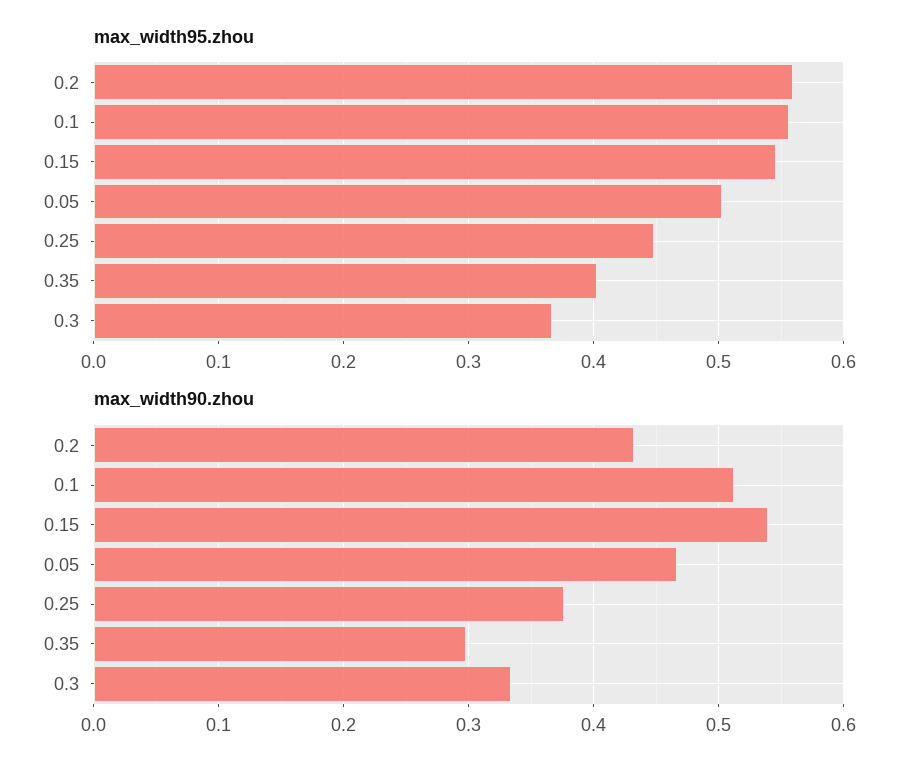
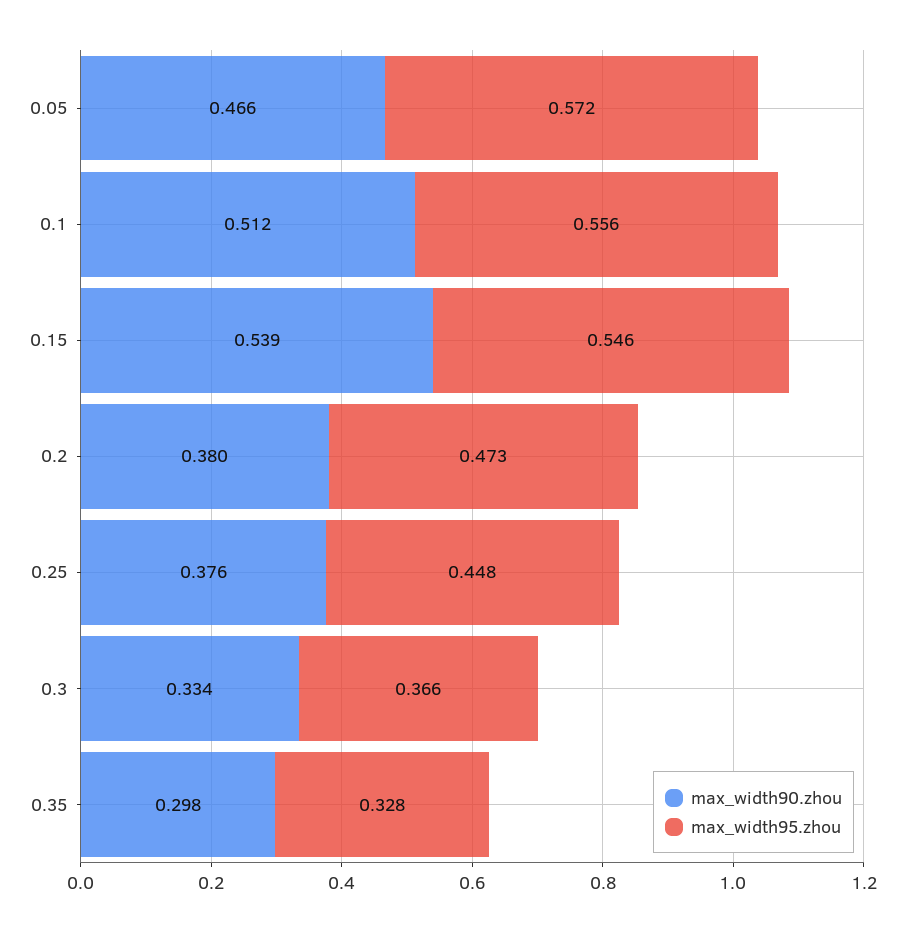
max_width95.zhou, 0.2: 0.56 -> 0.473
max_width95.zhou, 0.05: 0.5 -> 0.572
max_width95.zhou, 0.35: 0.4 -> 0.328
max_width90.zhou, 0.2: 0.43 -> 0.38

